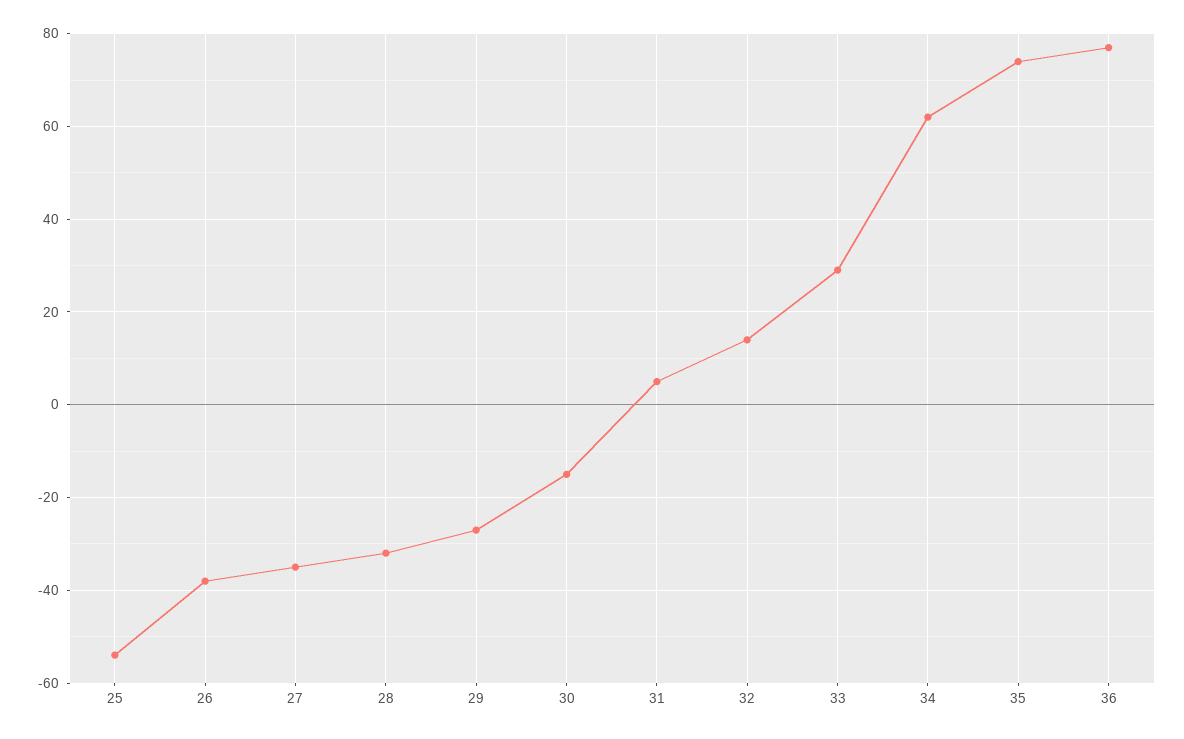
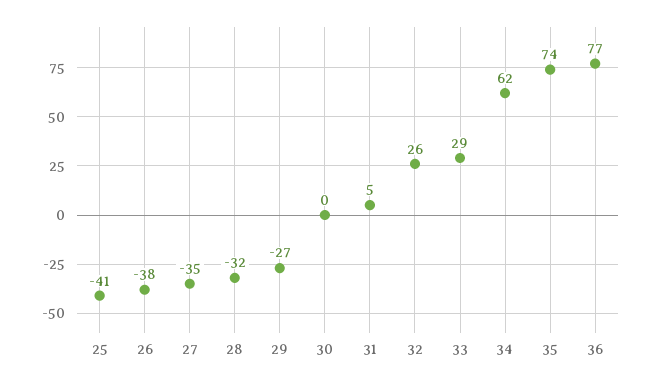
25: -55 -> -41
30: -15 -> 0
32: 15 -> 26

